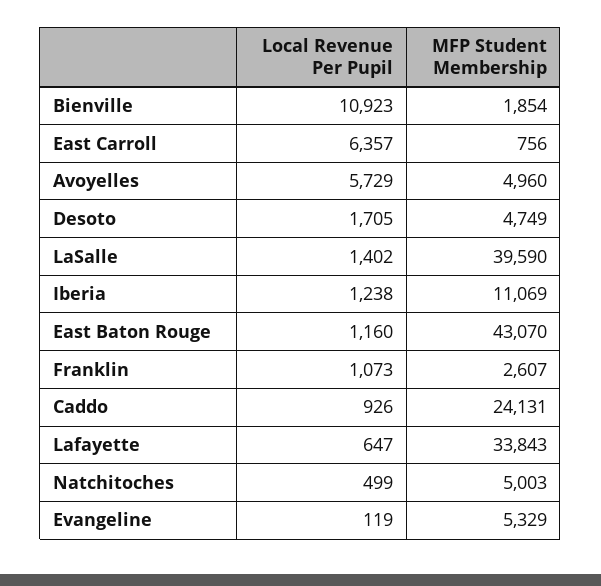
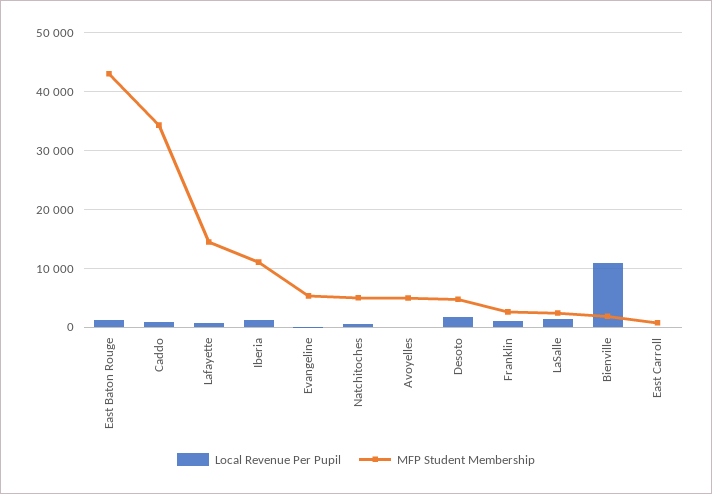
Local Revenue Per Pupil, East Carroll: 6357 -> 0
Local Revenue Per Pupil, Avoyelles: 5729 -> 0
MFP Student Membership, LaSalle: 39590 -> 2000
MFP Student Membership, Caddo: 24131 -> 34000
MFP Student Membership, Lafayette: 33843 -> 14000

